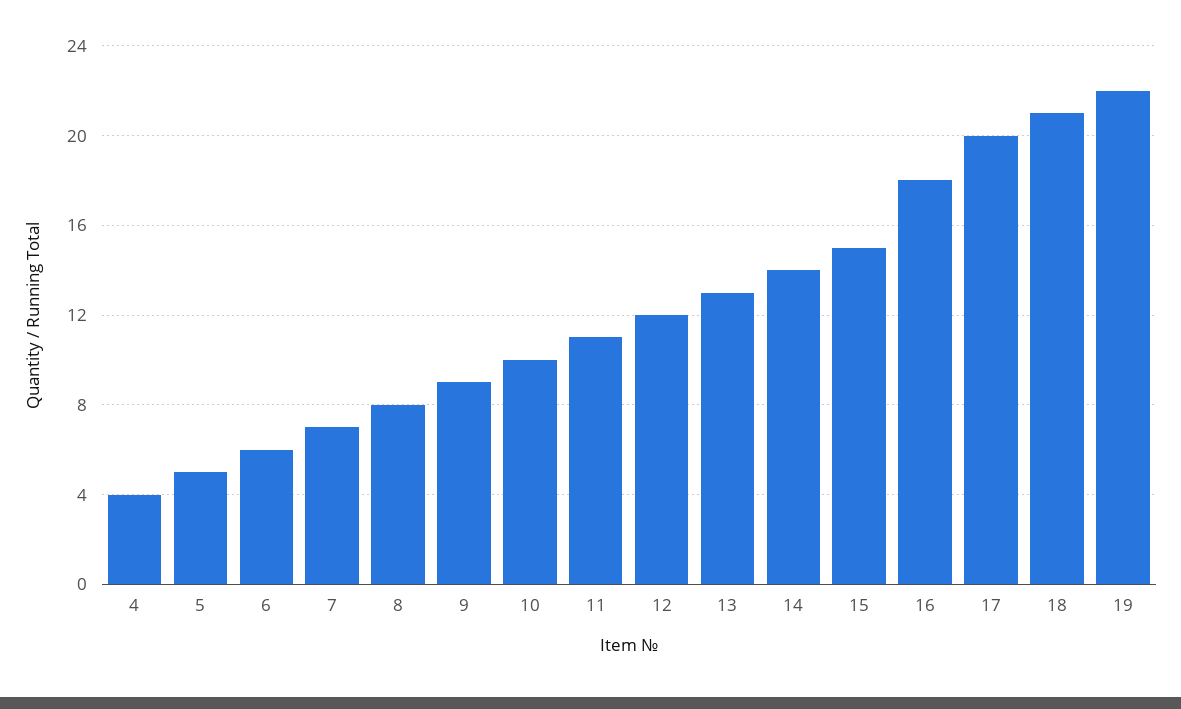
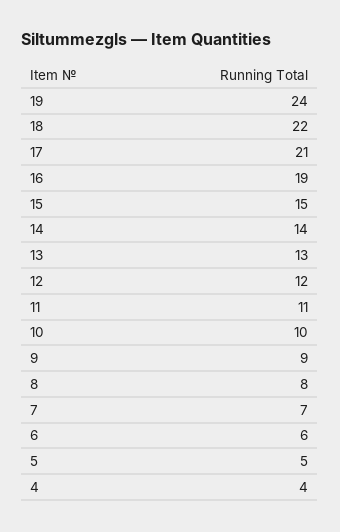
16: 18 -> 19
17: 20 -> 21
18: 21 -> 22
19: 22 -> 24

